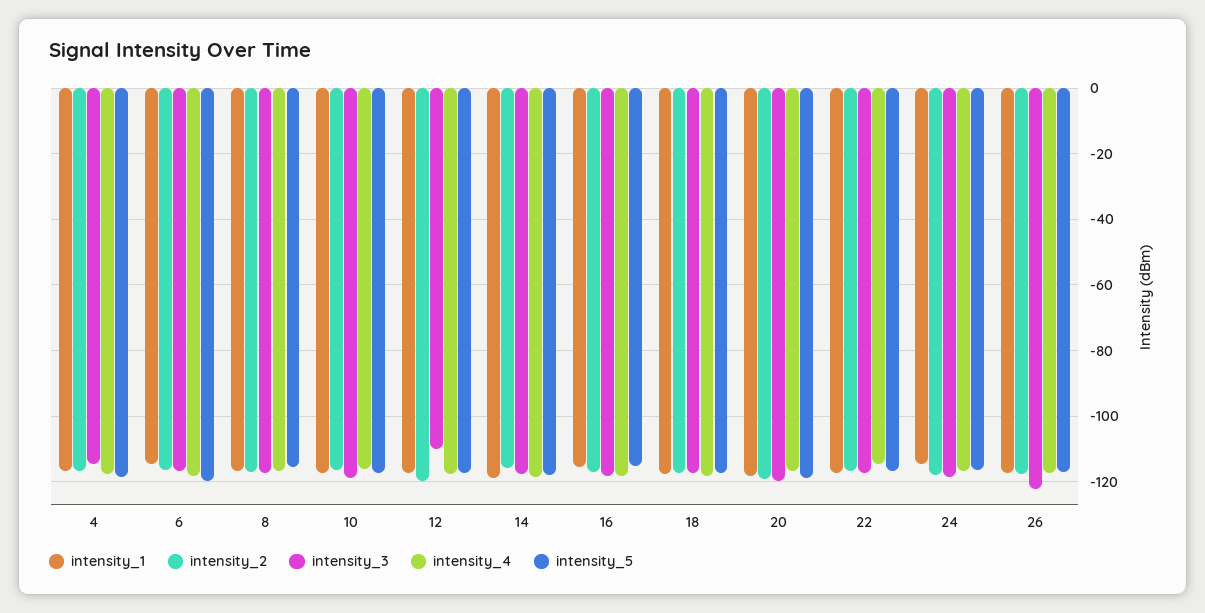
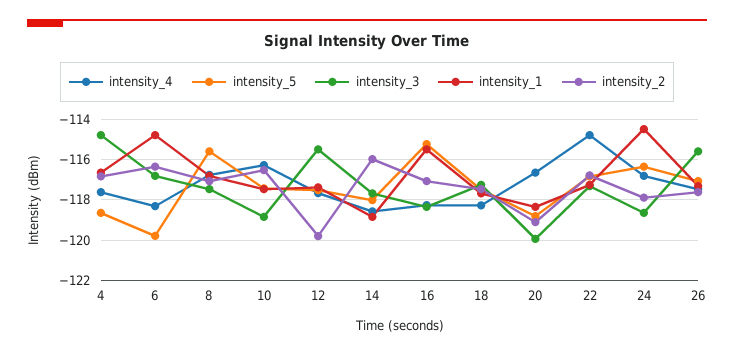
intensity_3, 12: -110 -> -115.5
intensity_3, 26: -122 -> -115.5

